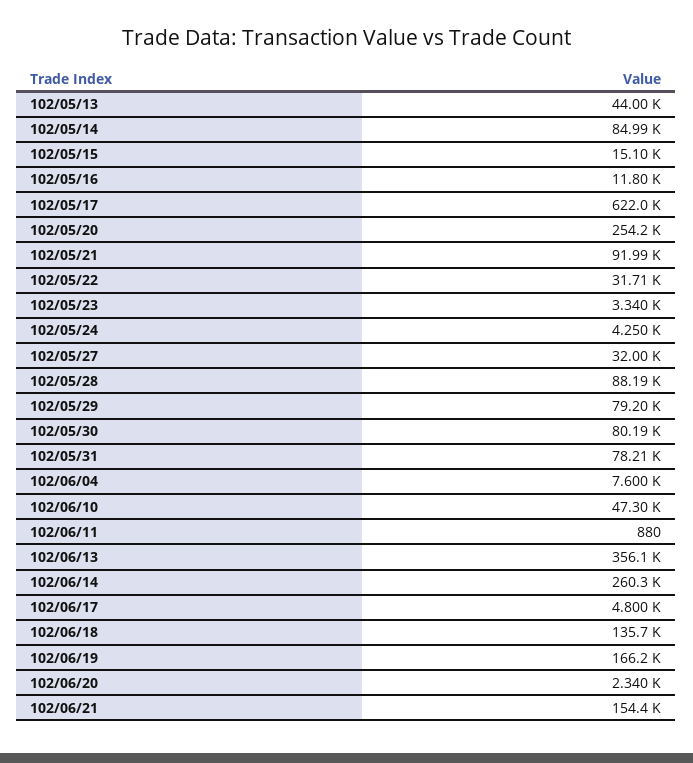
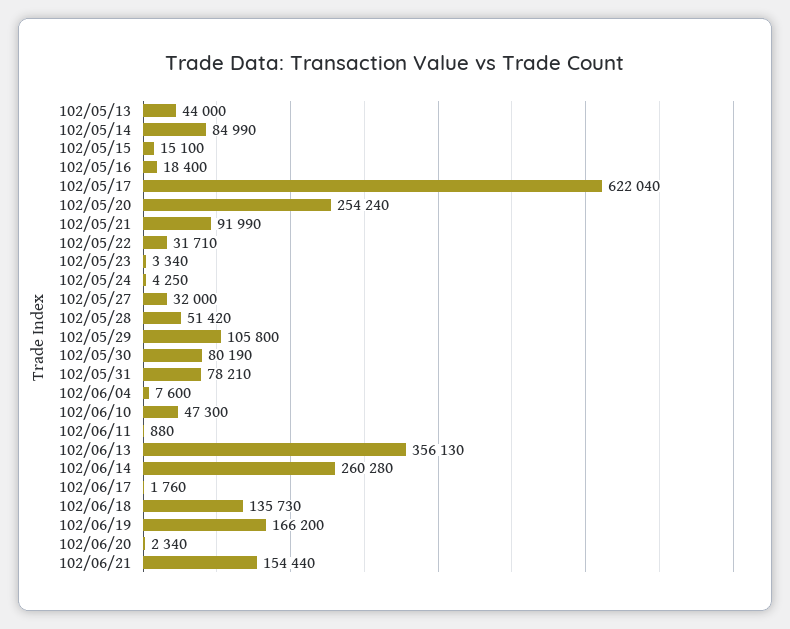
102/05/16: 11800 -> 18400
102/05/28: 88190 -> 51420
102/05/29: 79200 -> 105800
102/06/17: 4800 -> 1760

